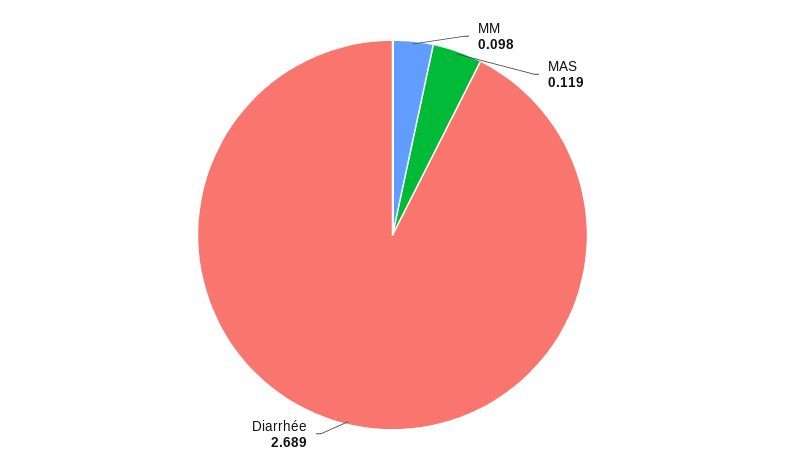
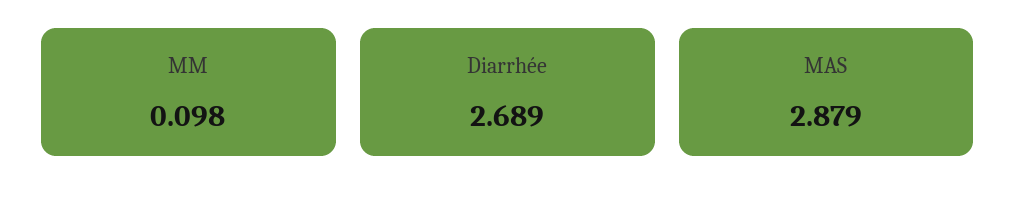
MAS: 0.119 -> 2.879

